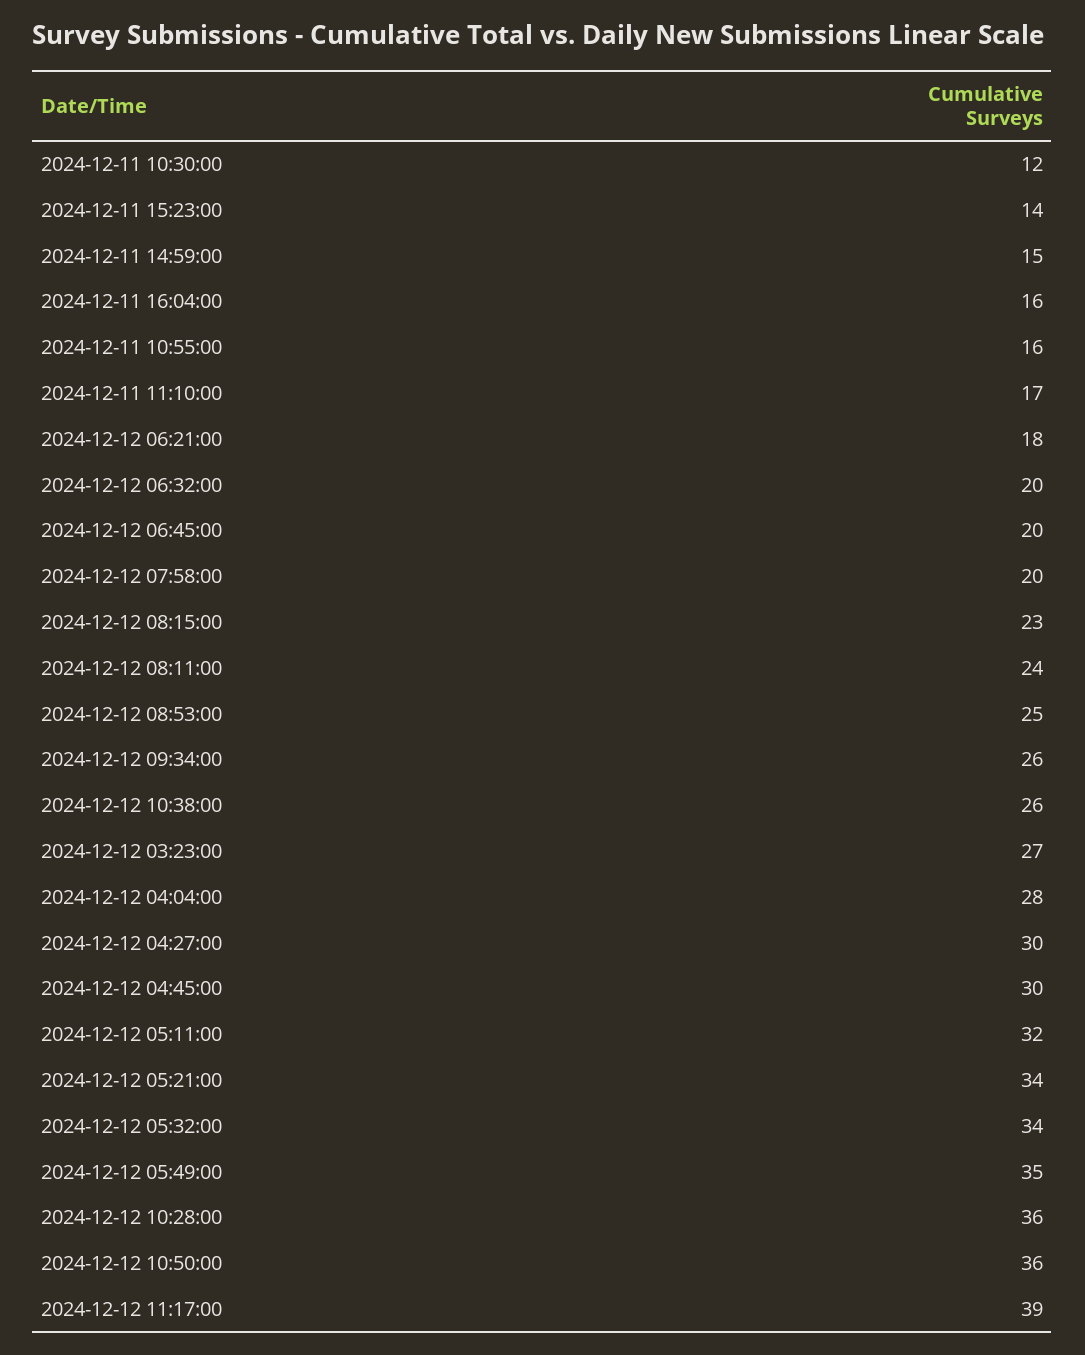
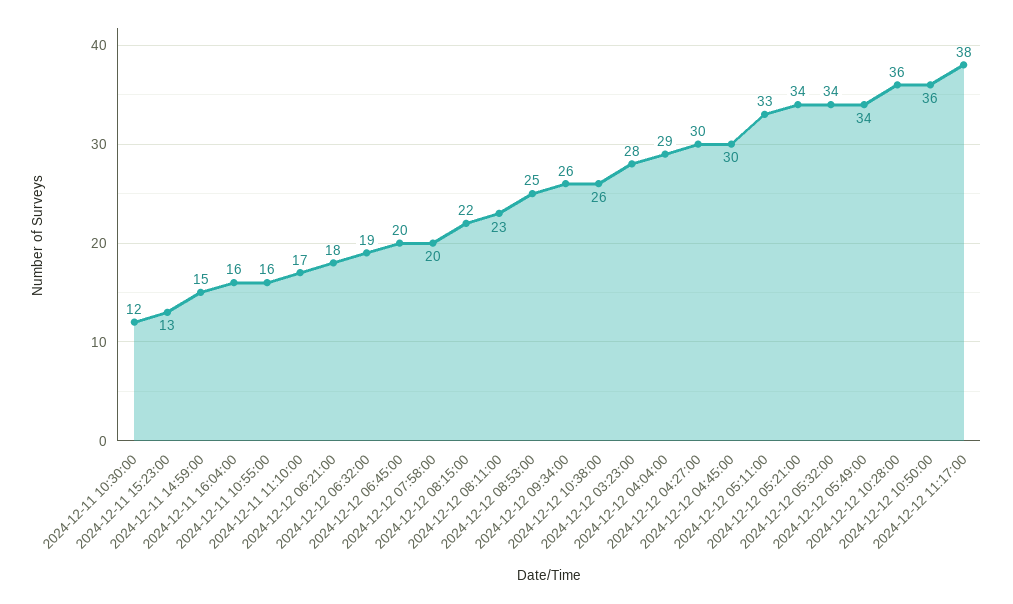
2024-12-11 15:23:00: 14 -> 13
2024-12-12 06:32:00: 20 -> 19
2024-12-12 08:15:00: 23 -> 22
2024-12-12 08:11:00: 24 -> 23
2024-12-12 03:23:00: 27 -> 28
2024-12-12 04:04:00: 28 -> 29
2024-12-12 05:11:00: 32 -> 33
2024-12-12 05:49:00: 35 -> 34
2024-12-12 11:17:00: 39 -> 38

